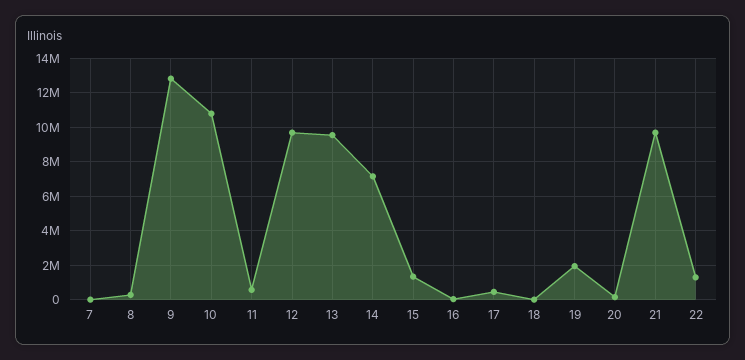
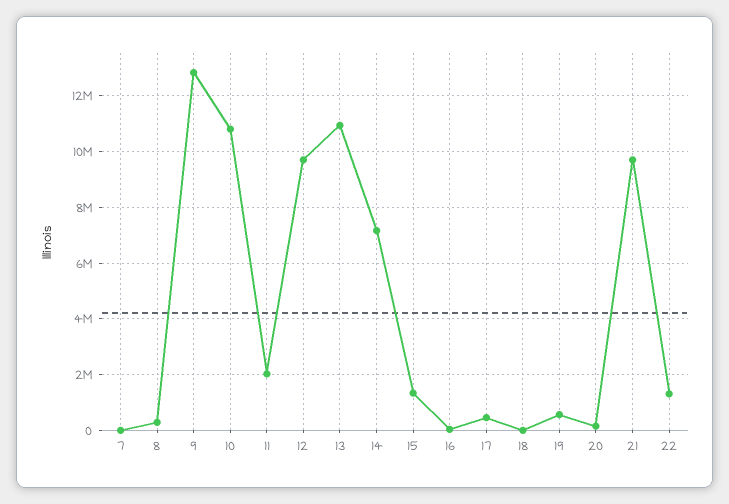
11: 500000 -> 2000000
13: 9500000 -> 11000000
19: 2000000 -> 500000

